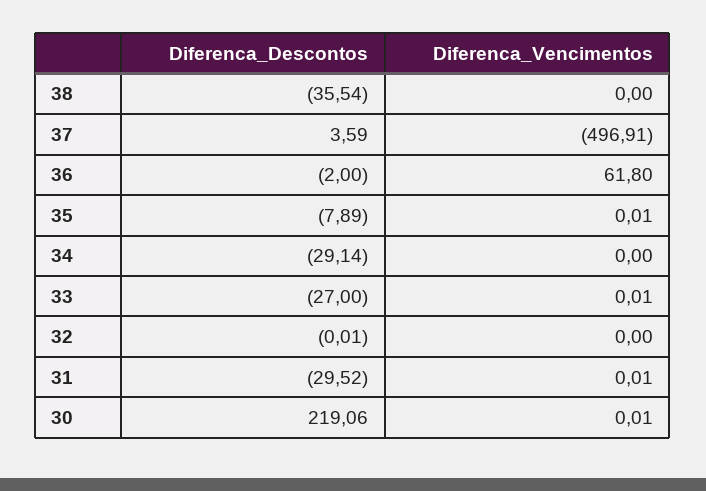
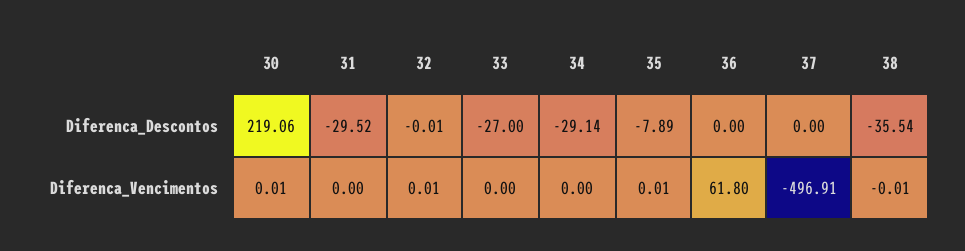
Diferenca_Vencimentos, 38: 0 -> -0.01
Diferenca_Descontos, 37: 3.59 -> 0
Diferenca_Descontos, 36: -2 -> 0
Diferenca_Vencimentos, 33: 0.01 -> 0
Diferenca_Vencimentos, 32: 0 -> 0.01
Diferenca_Vencimentos, 31: 0.01 -> 0

